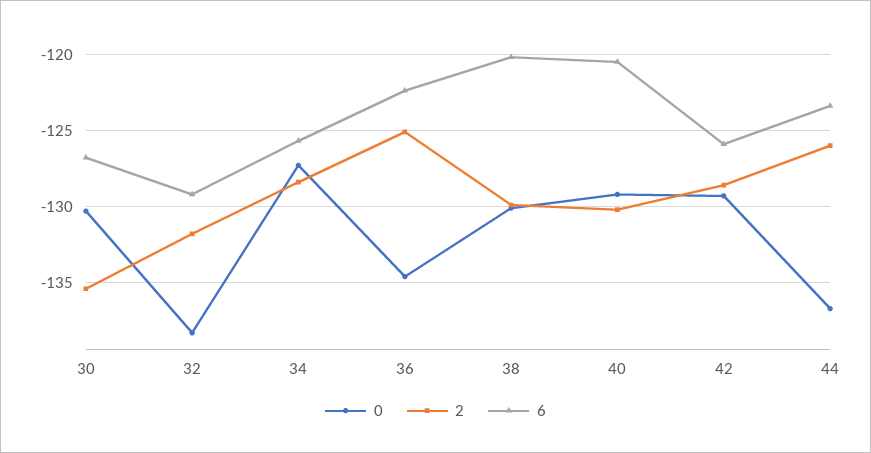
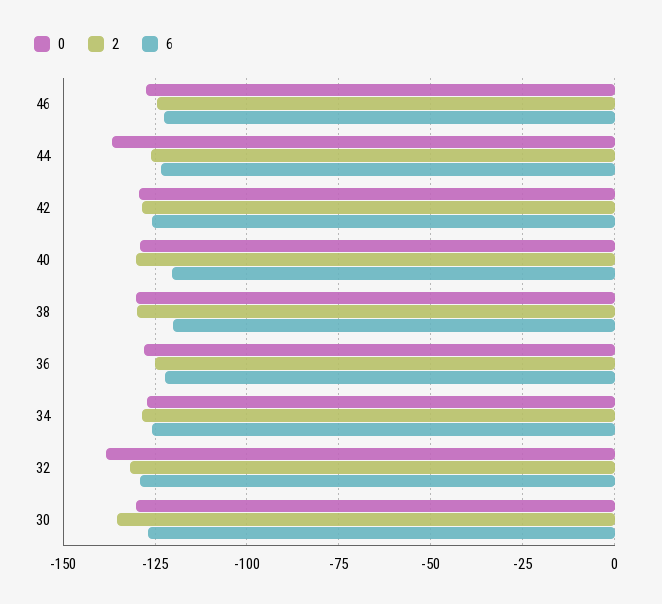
0, 36: -134.5 -> -127.5
0, 46: none -> -127.5
2, 46: none -> -125
6, 46: none -> -122.5

